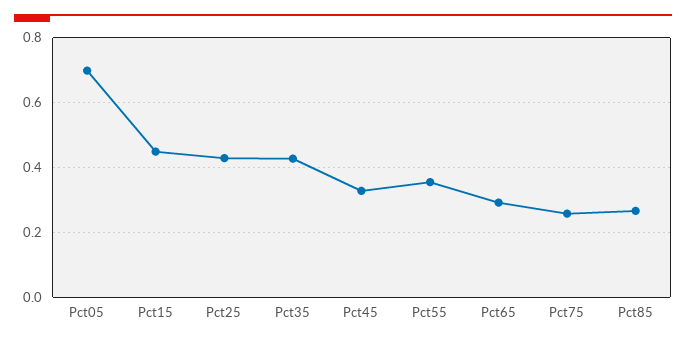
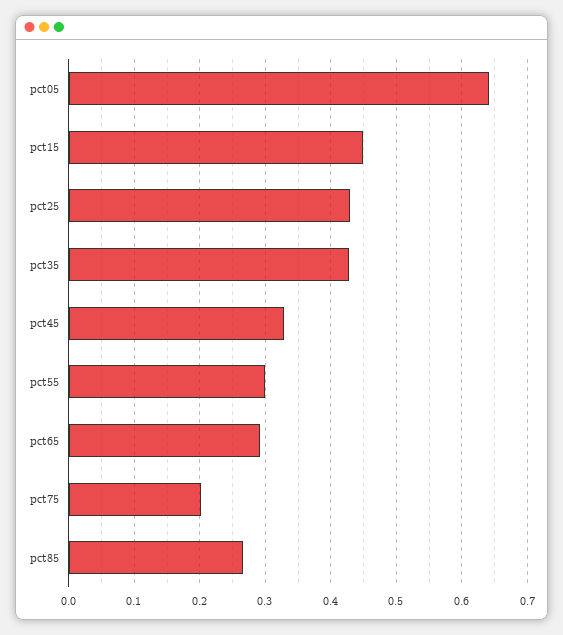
Pct05: 0.7 -> 0.64
Pct55: 0.36 -> 0.3
Pct75: 0.26 -> 0.2

